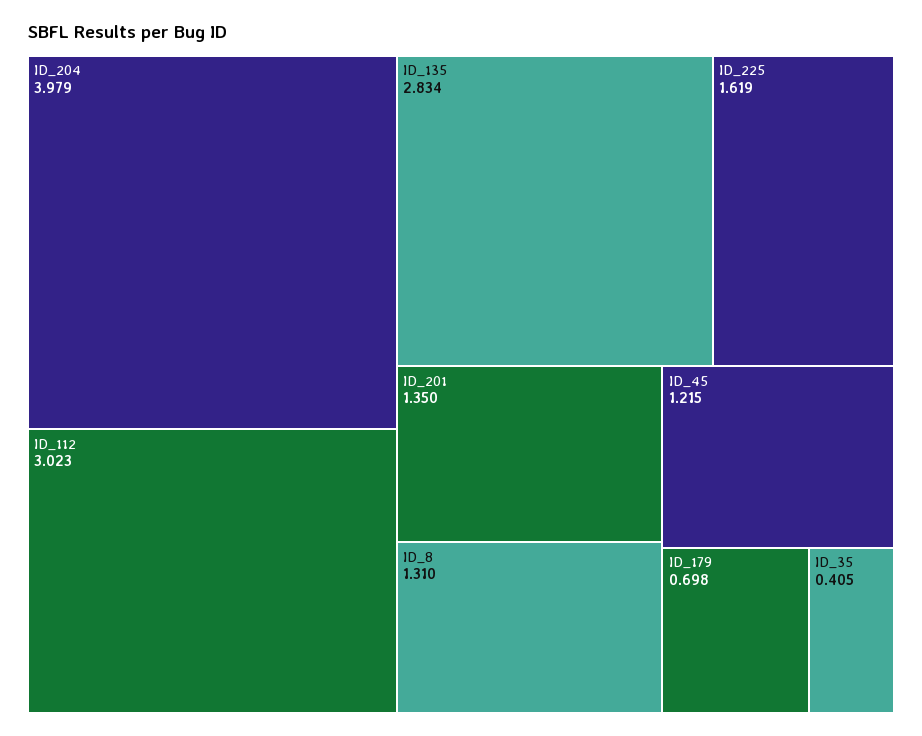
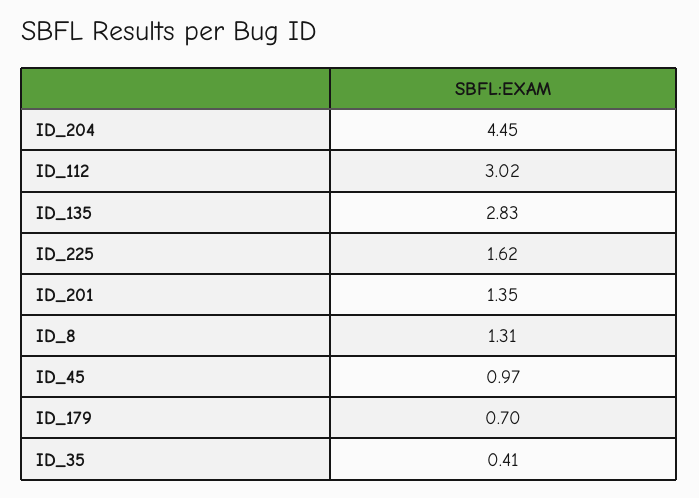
ID_204: 3.979 -> 4.45
ID_45: 1.215 -> 0.97

